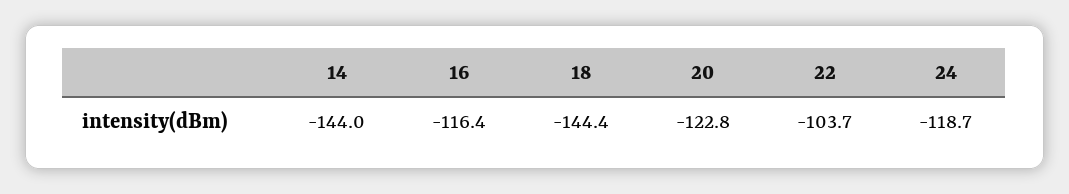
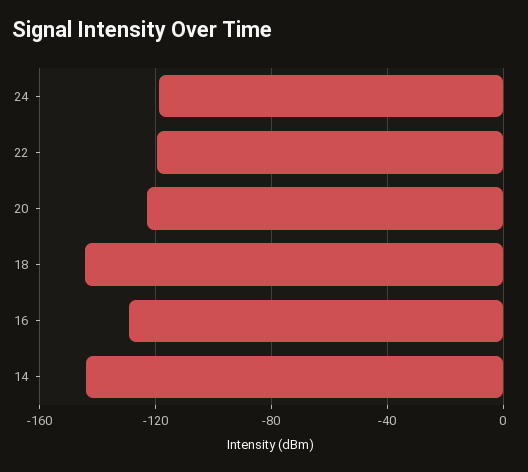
16: -116.4 -> -130
22: -103.7 -> -120

